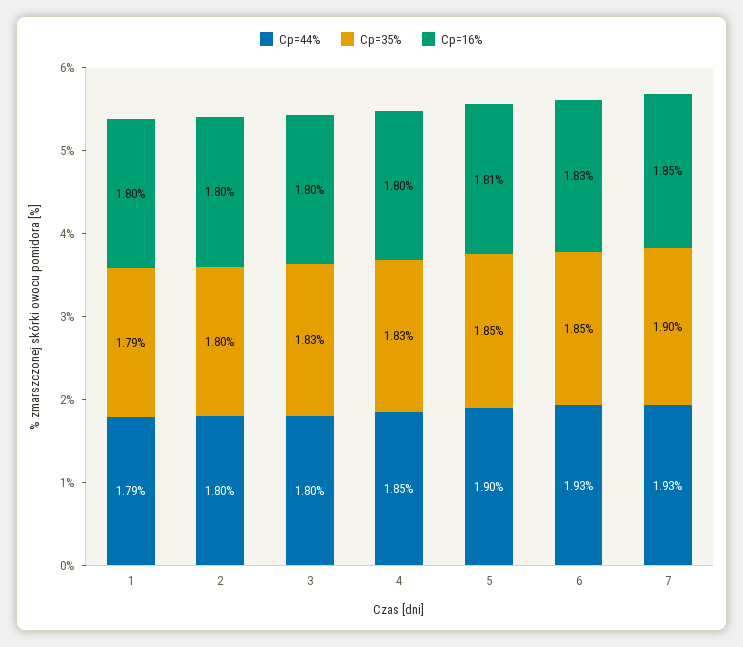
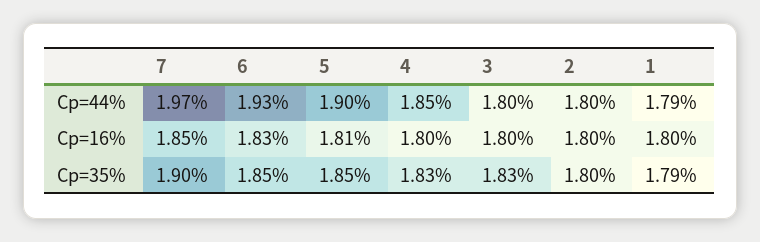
Cp=44%, 7: 1.93 -> 1.97

